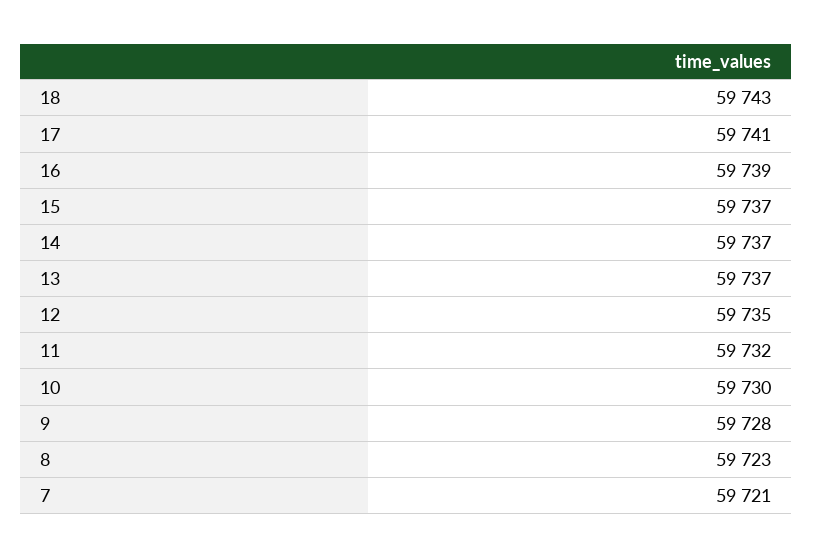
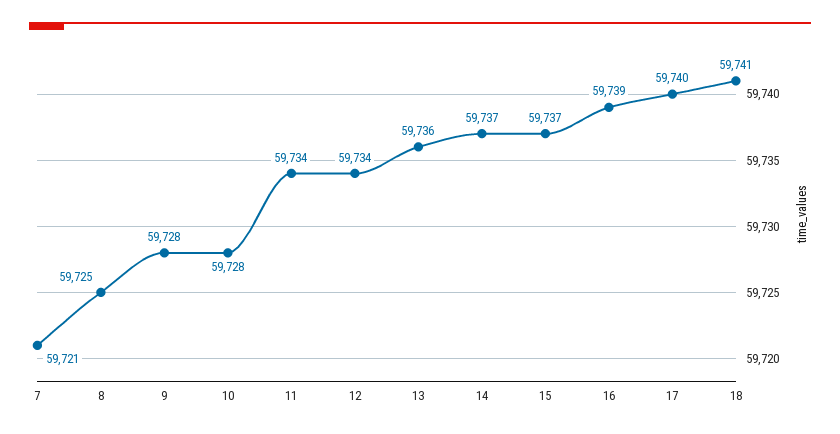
18: 59743 -> 59741
17: 59741 -> 59740
13: 59737 -> 59736
12: 59735 -> 59734
11: 59732 -> 59734
10: 59730 -> 59728
8: 59723 -> 59725

